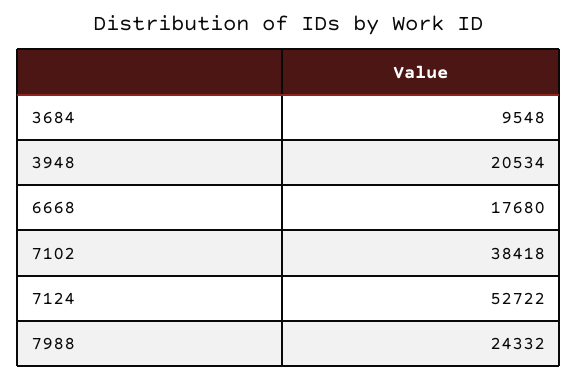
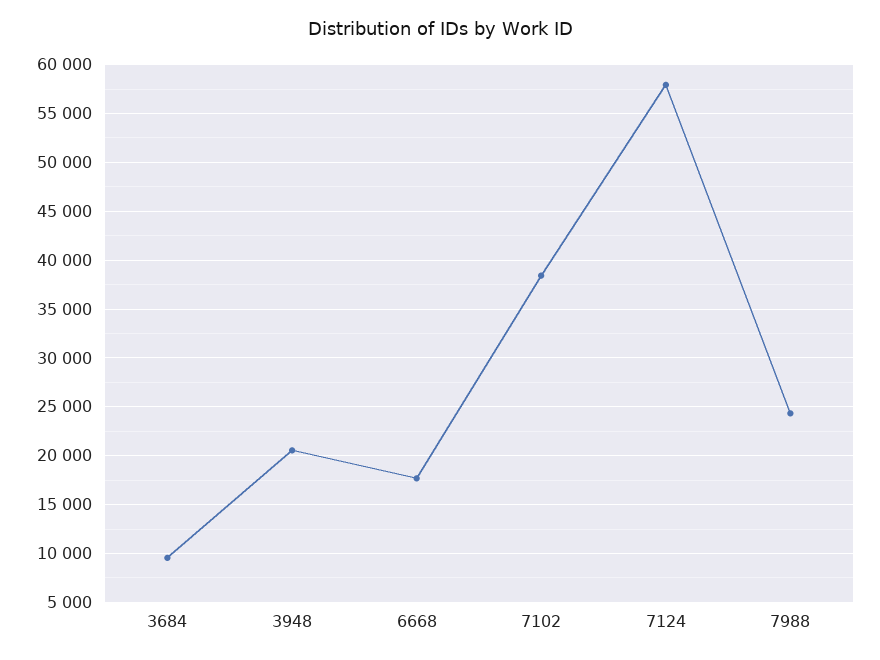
7124: 52722 -> 58000

